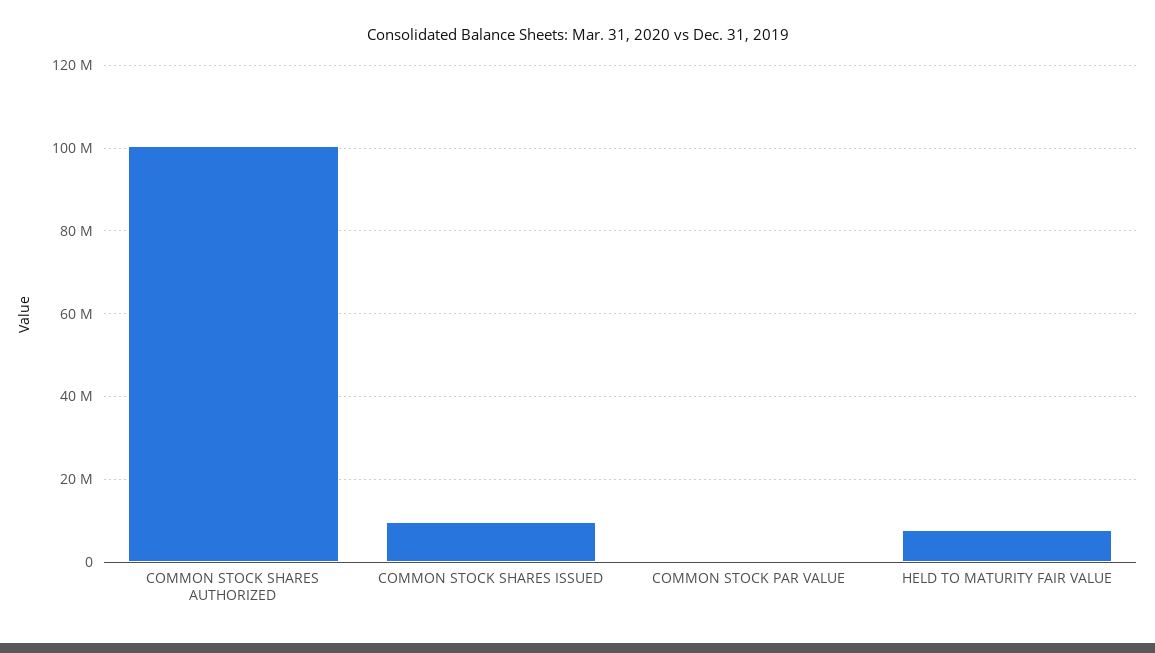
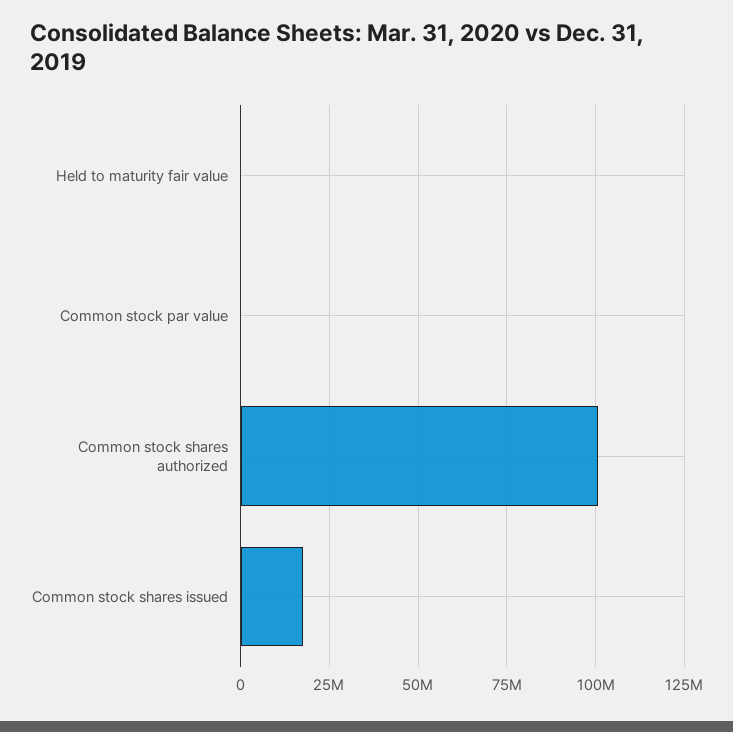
COMMON STOCK SHARES ISSUED: 10000000 -> 17500000
HELD TO MATURITY FAIR VALUE: 8000000 -> 0

